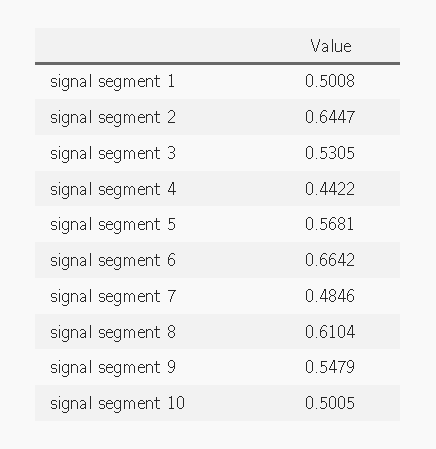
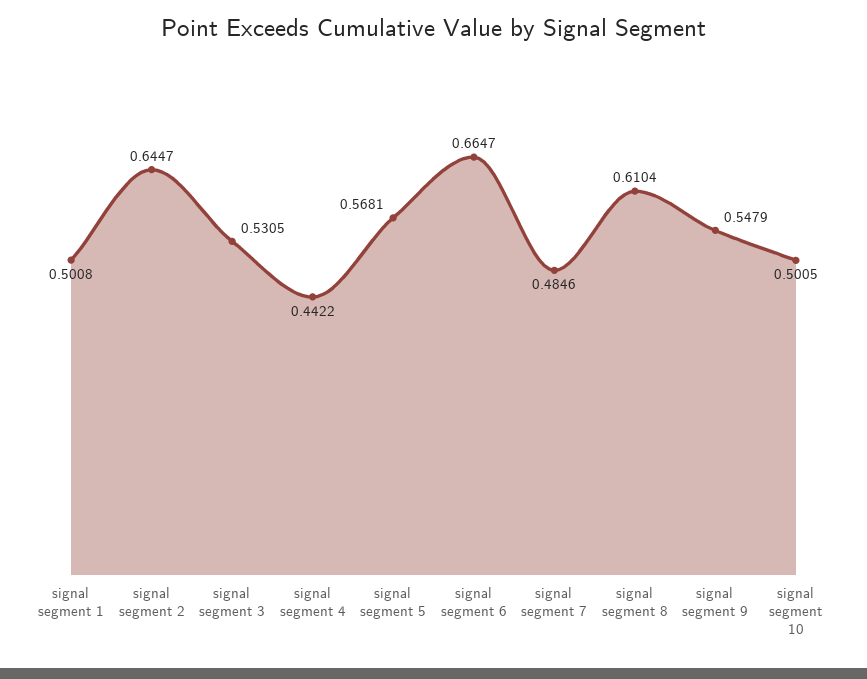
signal segment 6: 0.6642 -> 0.6647

